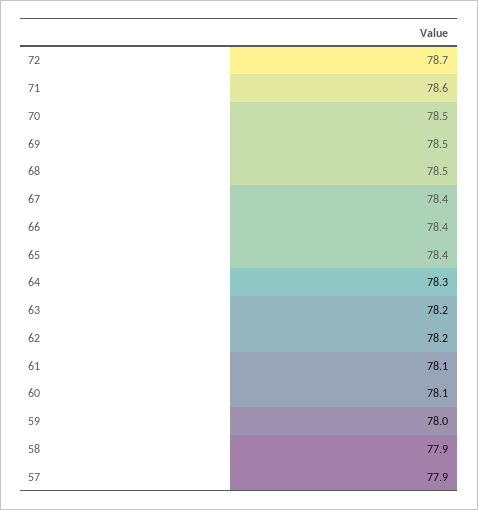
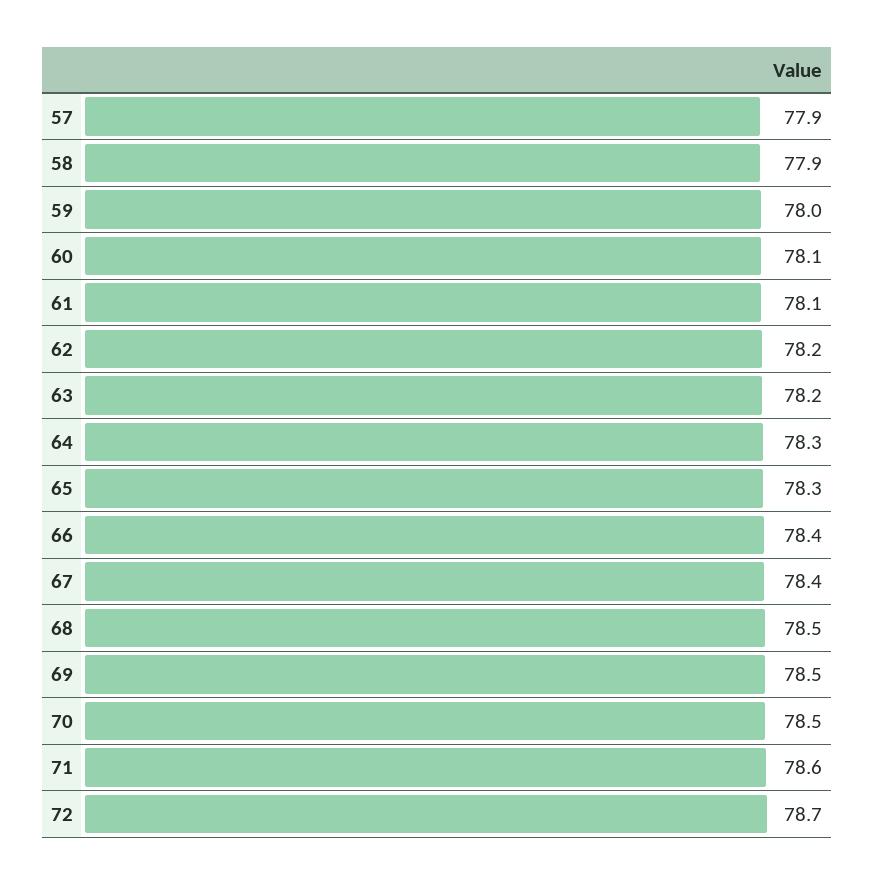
65: 78.4 -> 78.3

